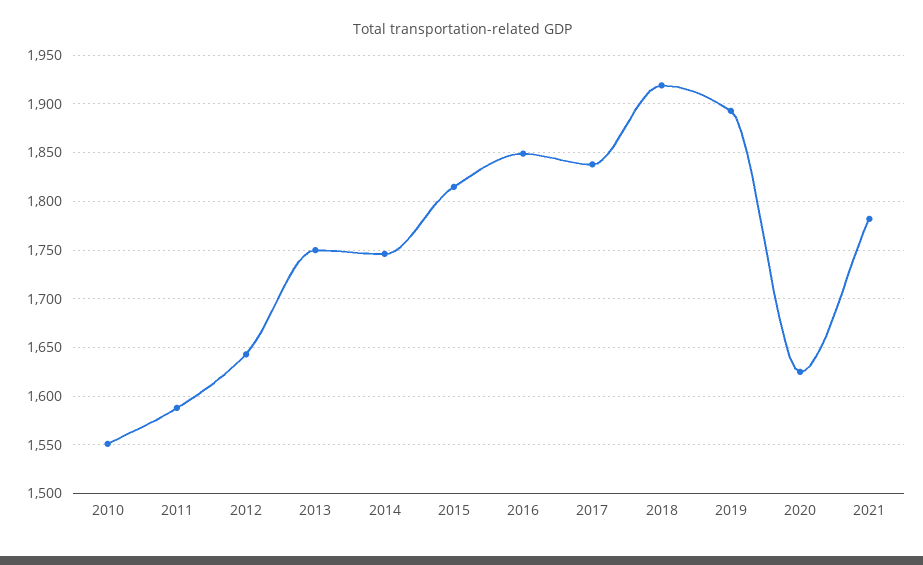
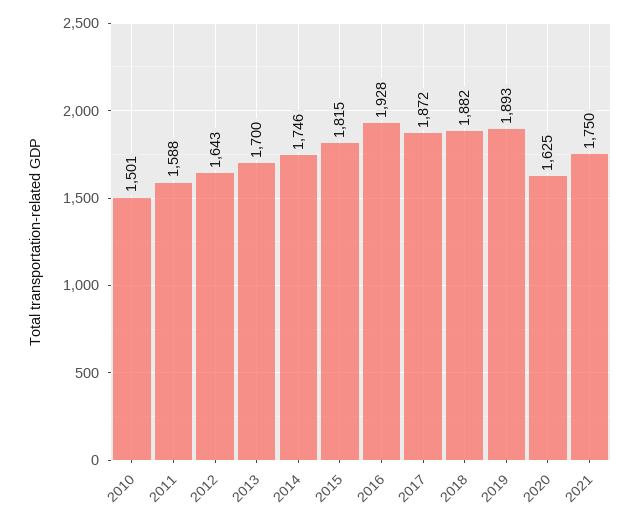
2010: 1550 -> 1501
2013: 1750 -> 1700
2016: 1850 -> 1928
2017: 1840 -> 1872
2018: 1920 -> 1882
2021: 1780 -> 1750

